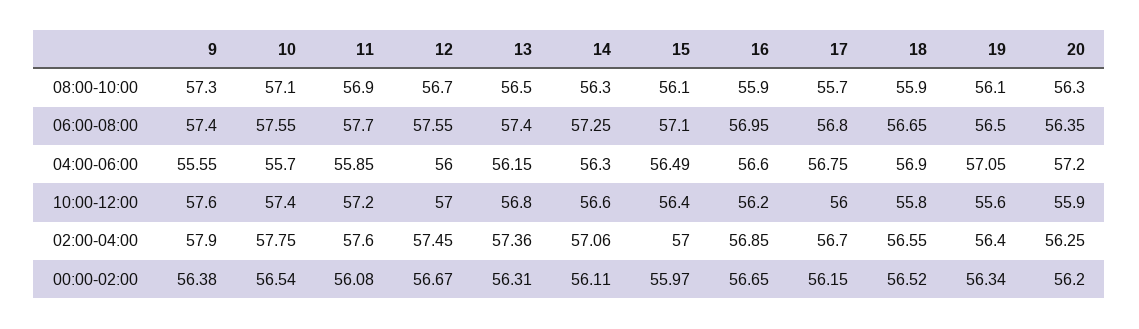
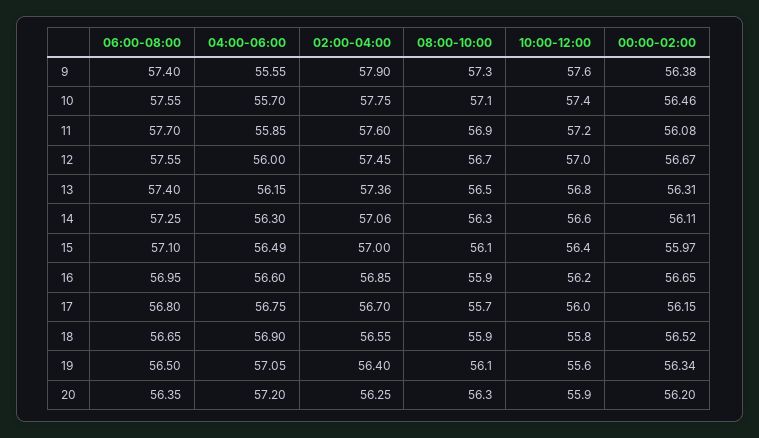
10, 00:00-02:00: 56.54 -> 56.46

